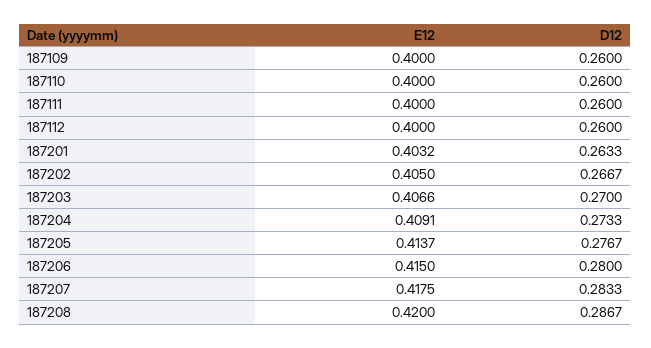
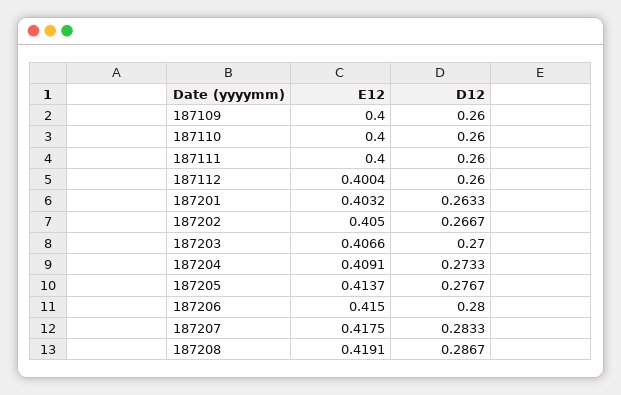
E12, 187112: 0.4 -> 0.4004
E12, 187208: 0.42 -> 0.4191

